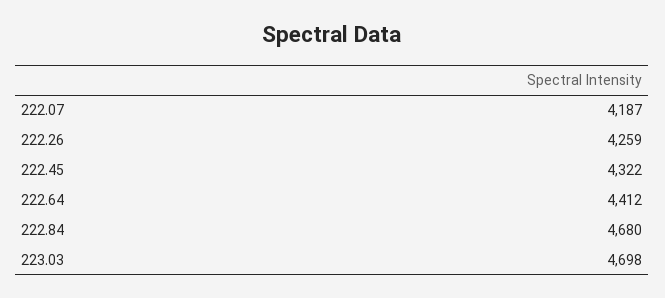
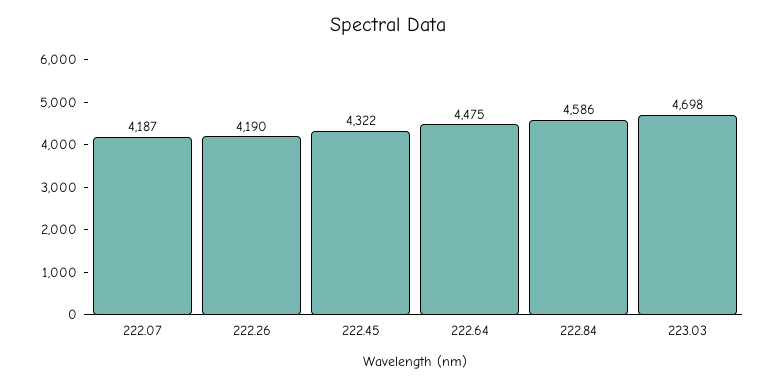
222.26: 4259 -> 4190
222.64: 4412 -> 4475
222.84: 4680 -> 4586

